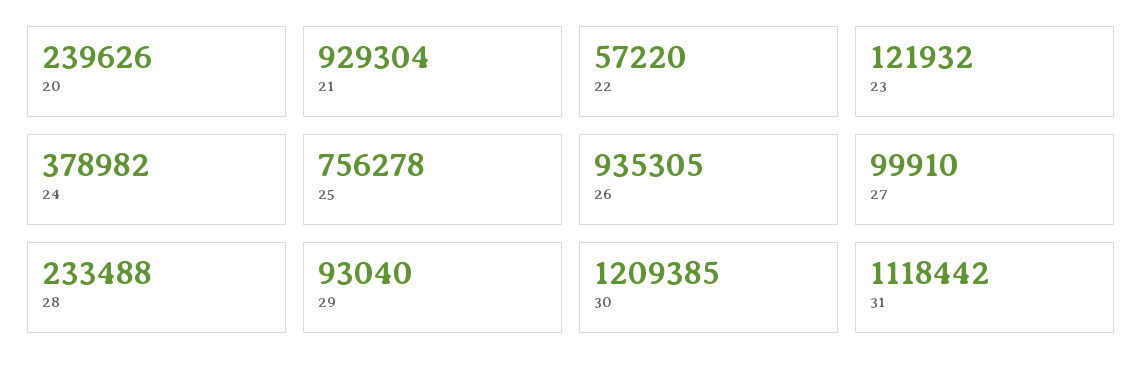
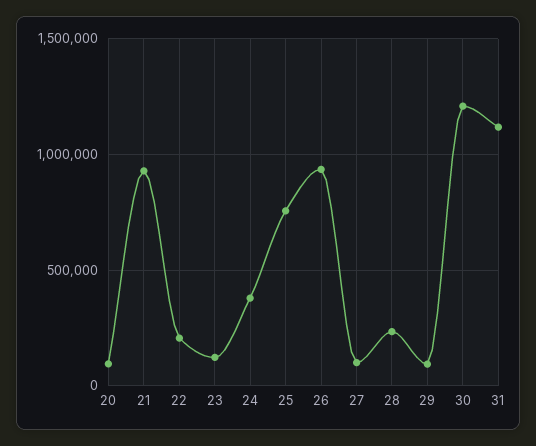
20: 239626 -> 100000
22: 57220 -> 200000

